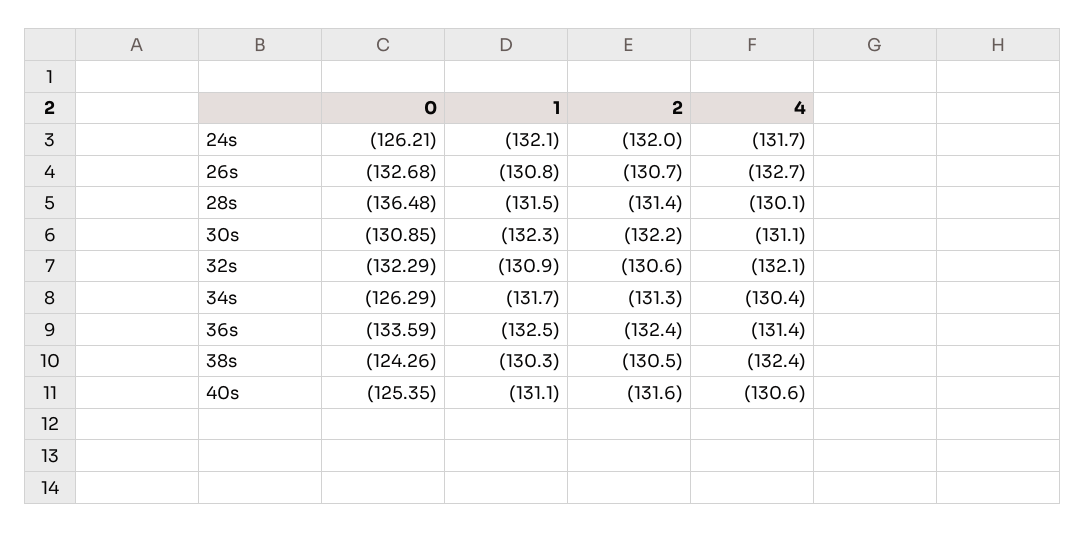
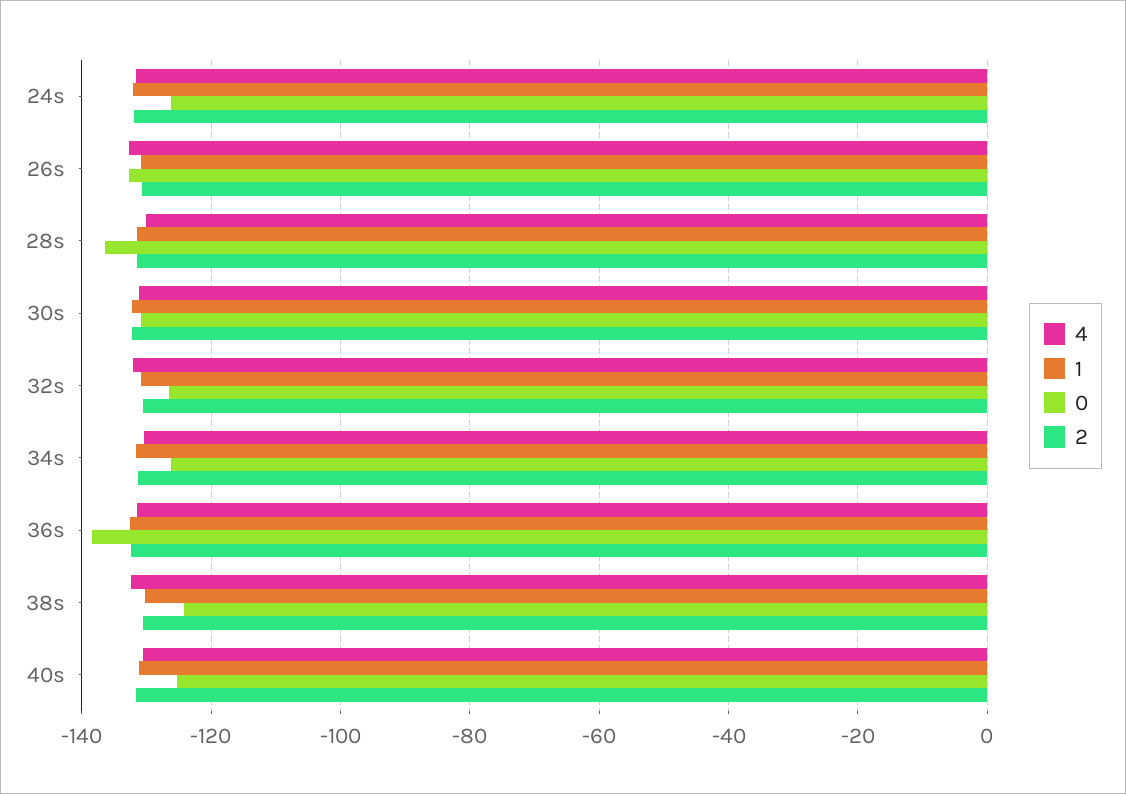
0, 32s: -132.29 -> -126
0, 36s: -133.59 -> -138

